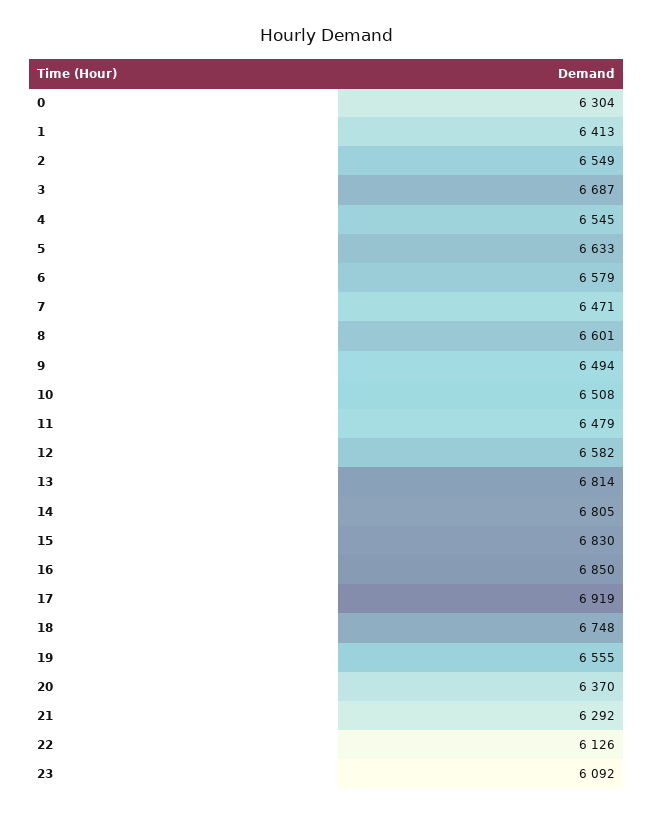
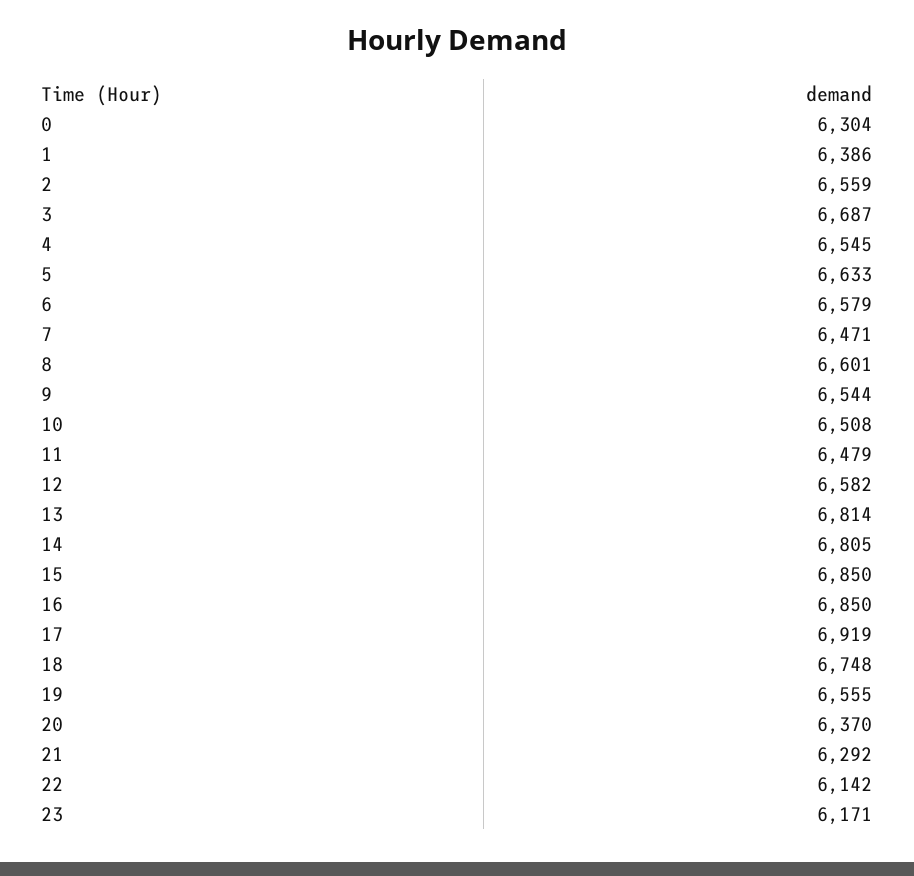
1: 6413 -> 6386
2: 6549 -> 6559
9: 6494 -> 6544
15: 6830 -> 6850
22: 6126 -> 6142
23: 6092 -> 6171

